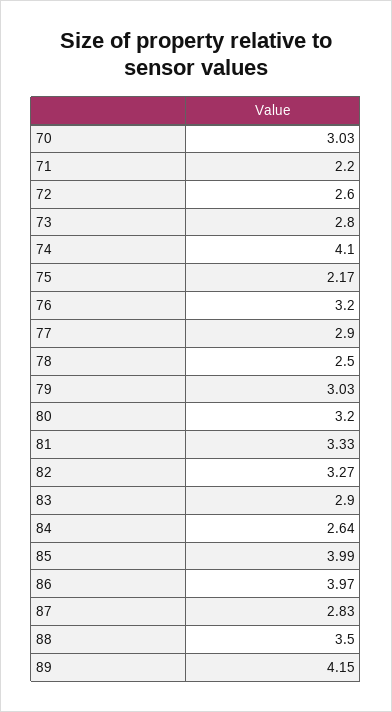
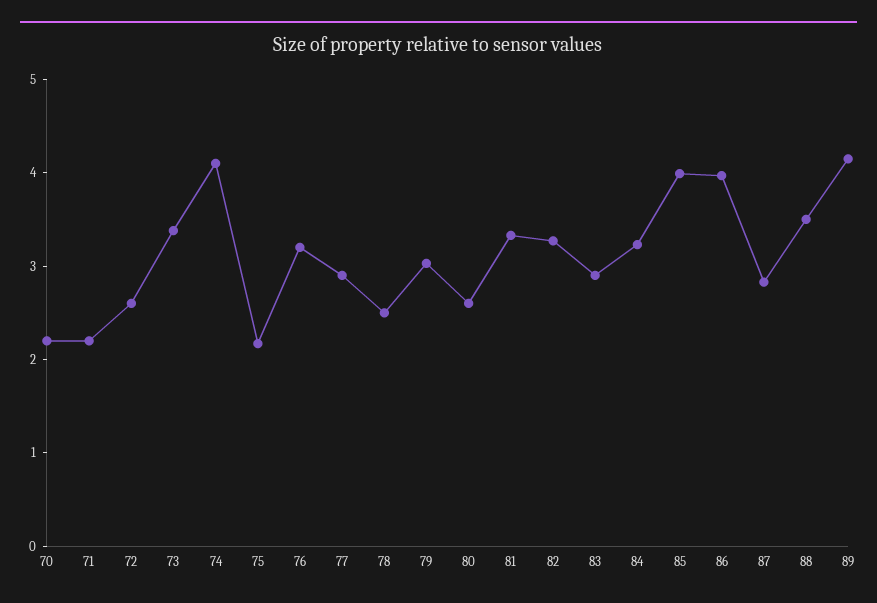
70: 3.03 -> 2.2
73: 2.8 -> 3.4
80: 3.2 -> 2.6
84: 2.64 -> 3.2

